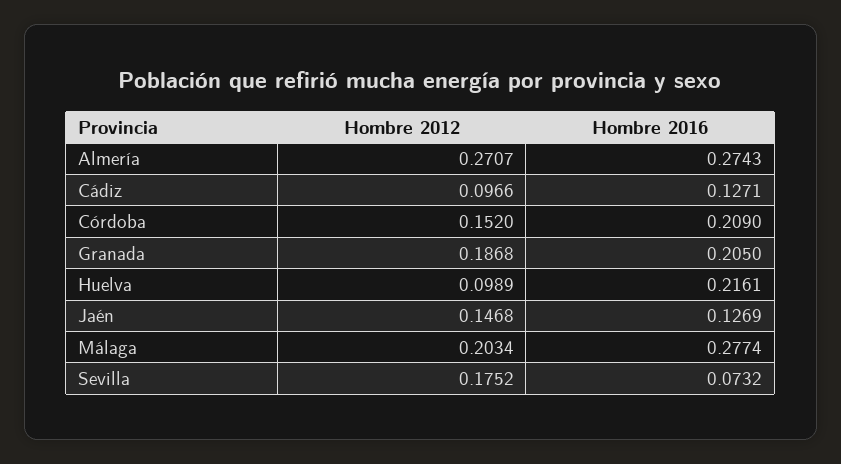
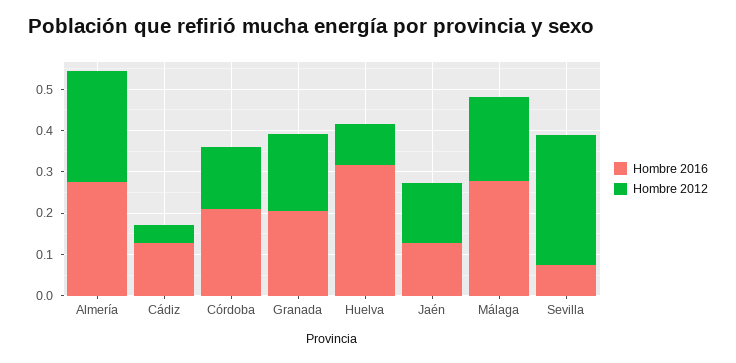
Hombre 2012, Cádiz: 0.0966 -> 0.04
Hombre 2016, Huelva: 0.2161 -> 0.32
Hombre 2012, Sevilla: 0.1752 -> 0.32

